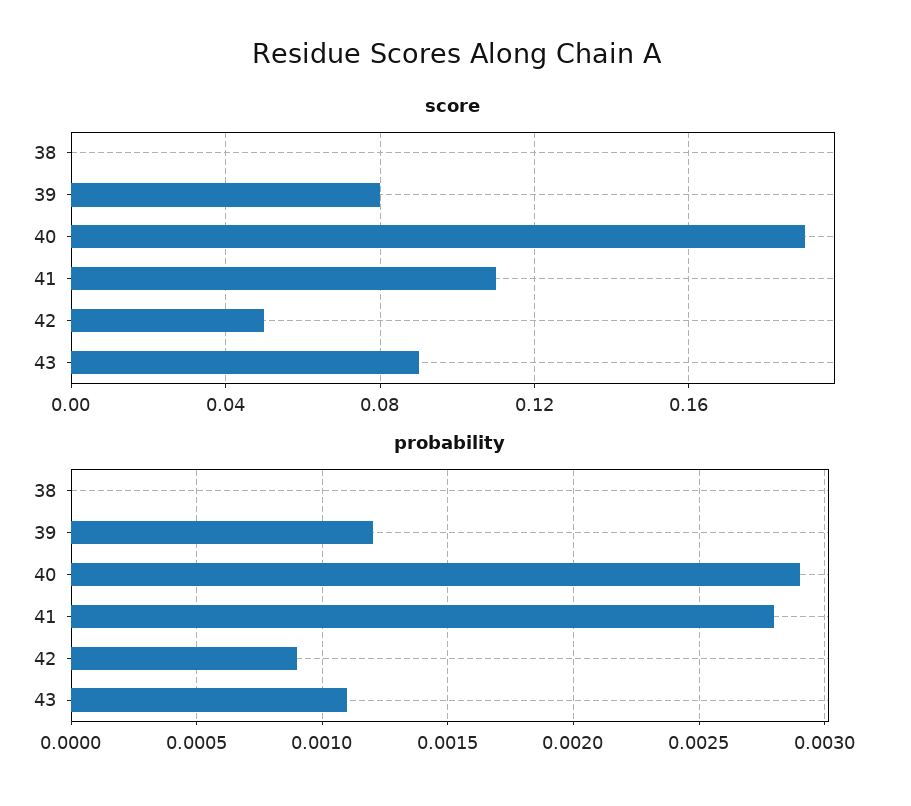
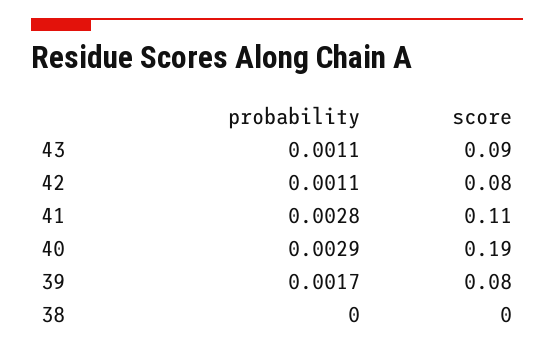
score, 42: 0.05 -> 0.08
probability, 39: 0.0012 -> 0.0017
probability, 42: 0.0009 -> 0.0011

